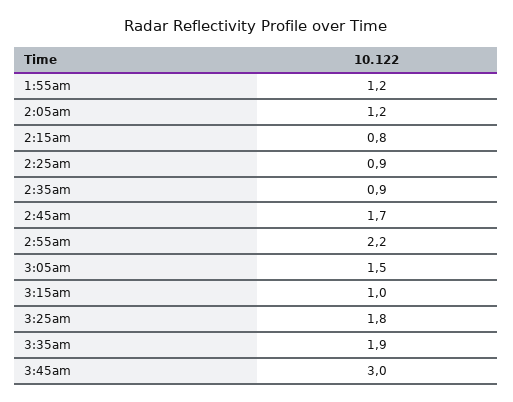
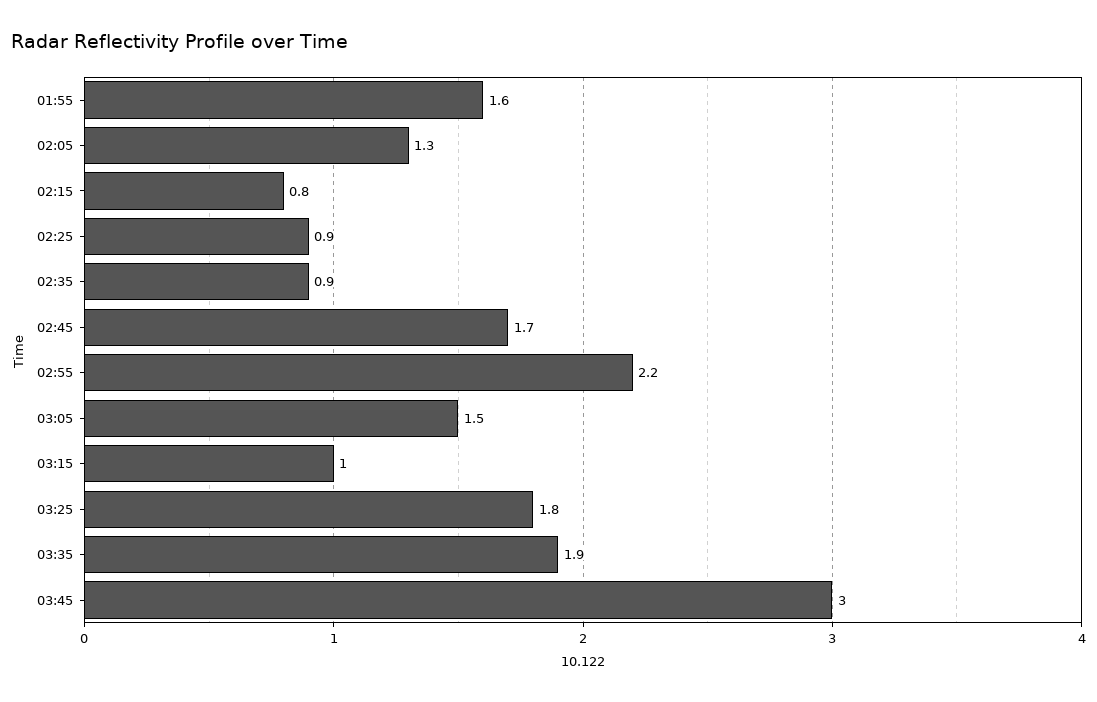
1:55am: 1.2 -> 1.6
2:05am: 1.2 -> 1.3

